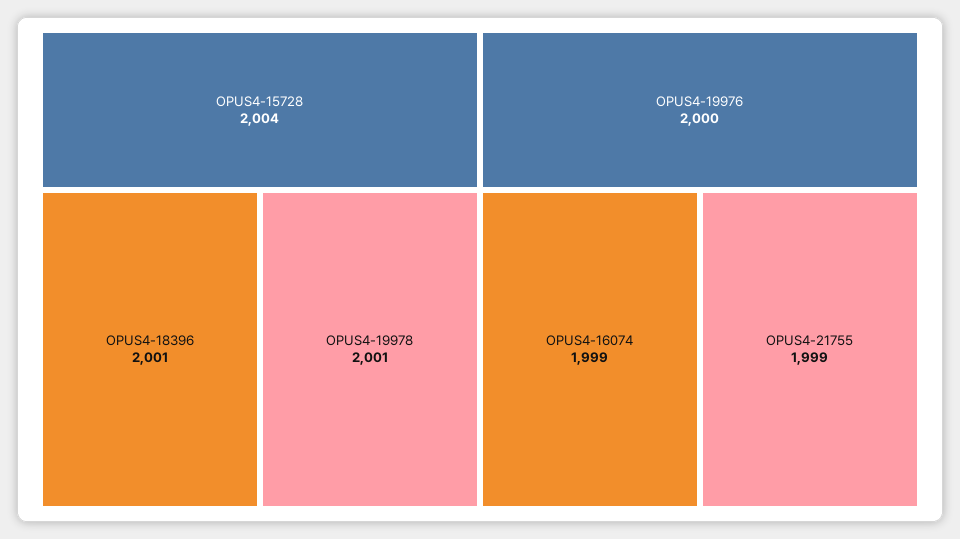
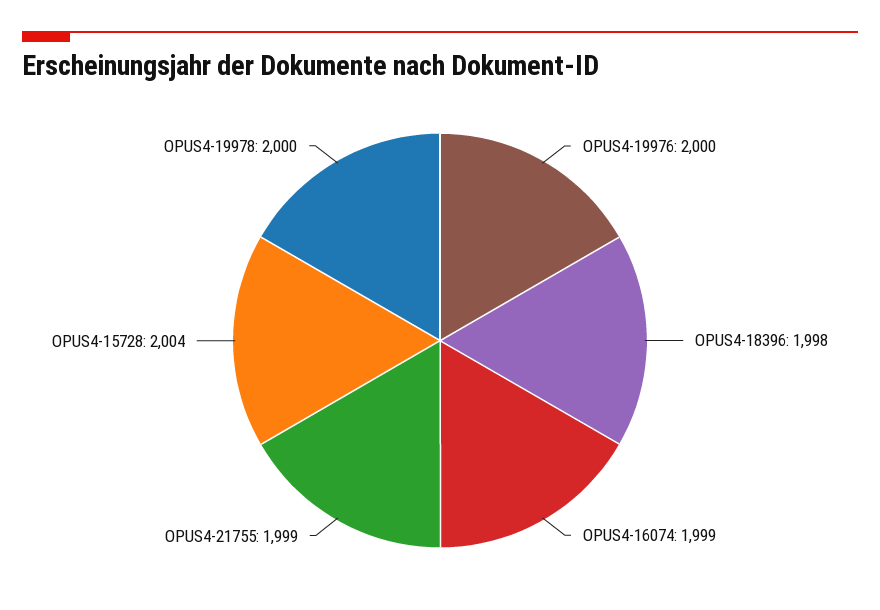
OPUS4-18396: 2001 -> 1998
OPUS4-19978: 2001 -> 2000

